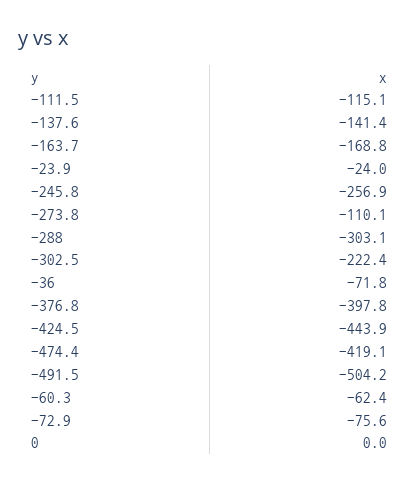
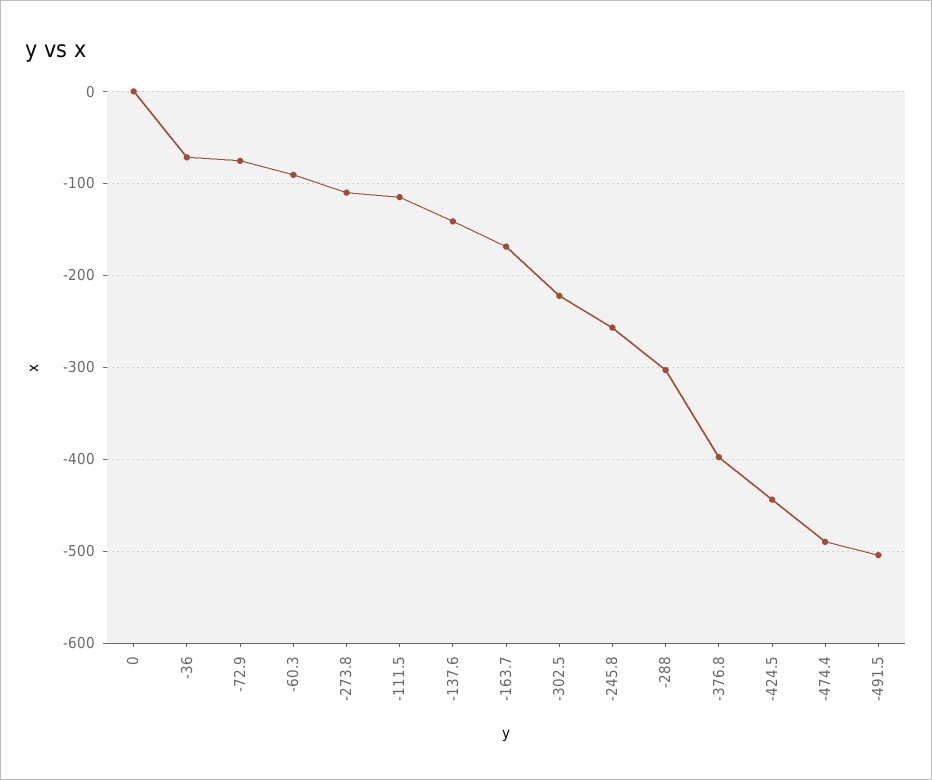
-23.9: -24 -> none
-474.4: -419.1 -> -490
-60.3: -62.4 -> -90

